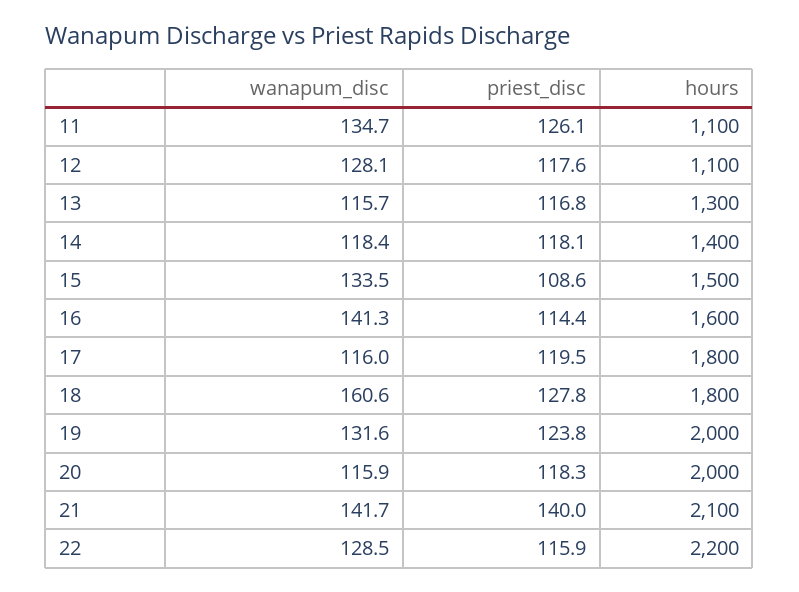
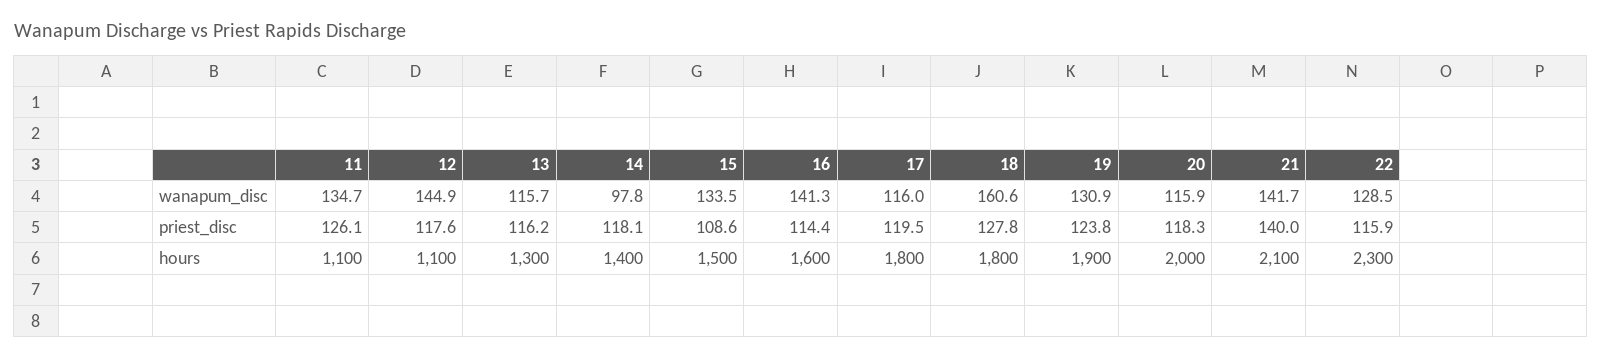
wanapum_disc, 12: 128.1 -> 144.9
priest_disc, 13: 116.8 -> 116.2
wanapum_disc, 14: 118.4 -> 97.8
wanapum_disc, 19: 131.6 -> 130.9
hours, 19: 2000 -> 1900
hours, 22: 2200 -> 2300

